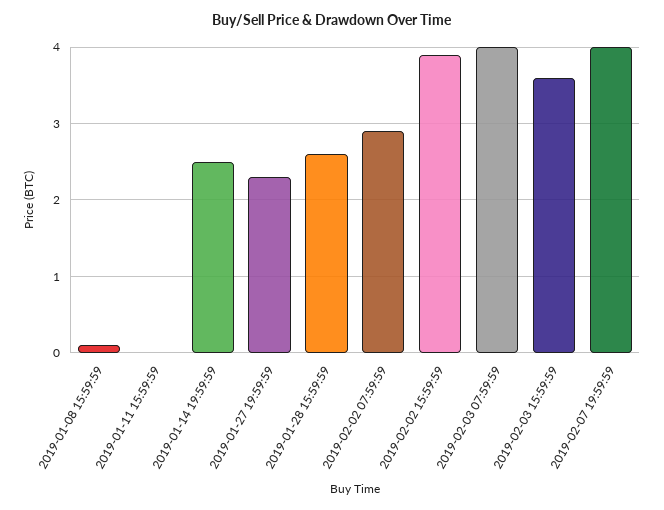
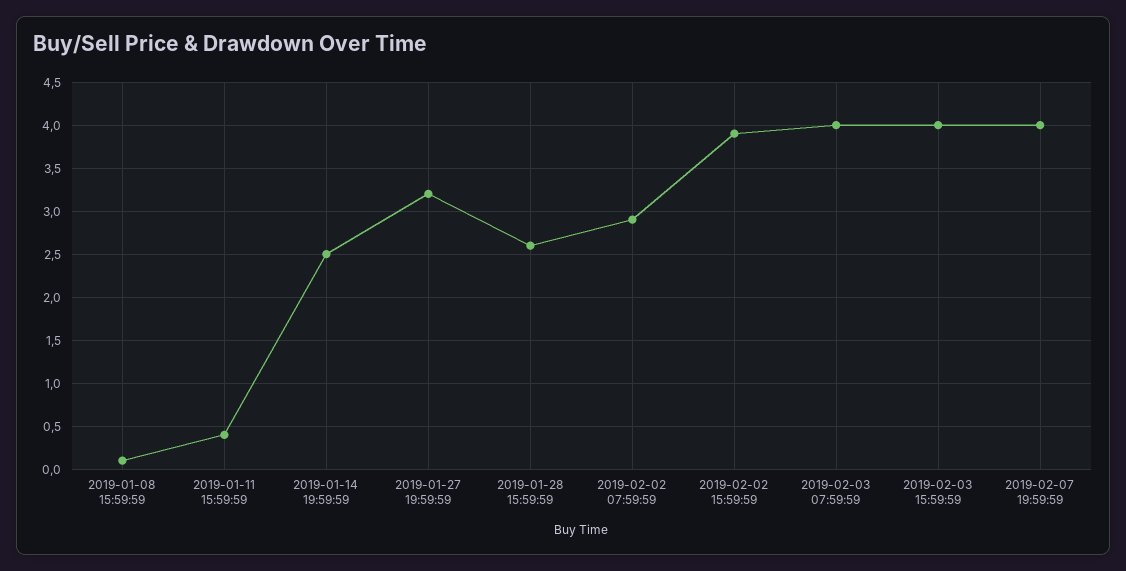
2019-01-11 15:59:59: 0 -> 0.4
2019-01-27 19:59:59: 2.3 -> 3.2
2019-02-03 15:59:59: 3.6 -> 4

